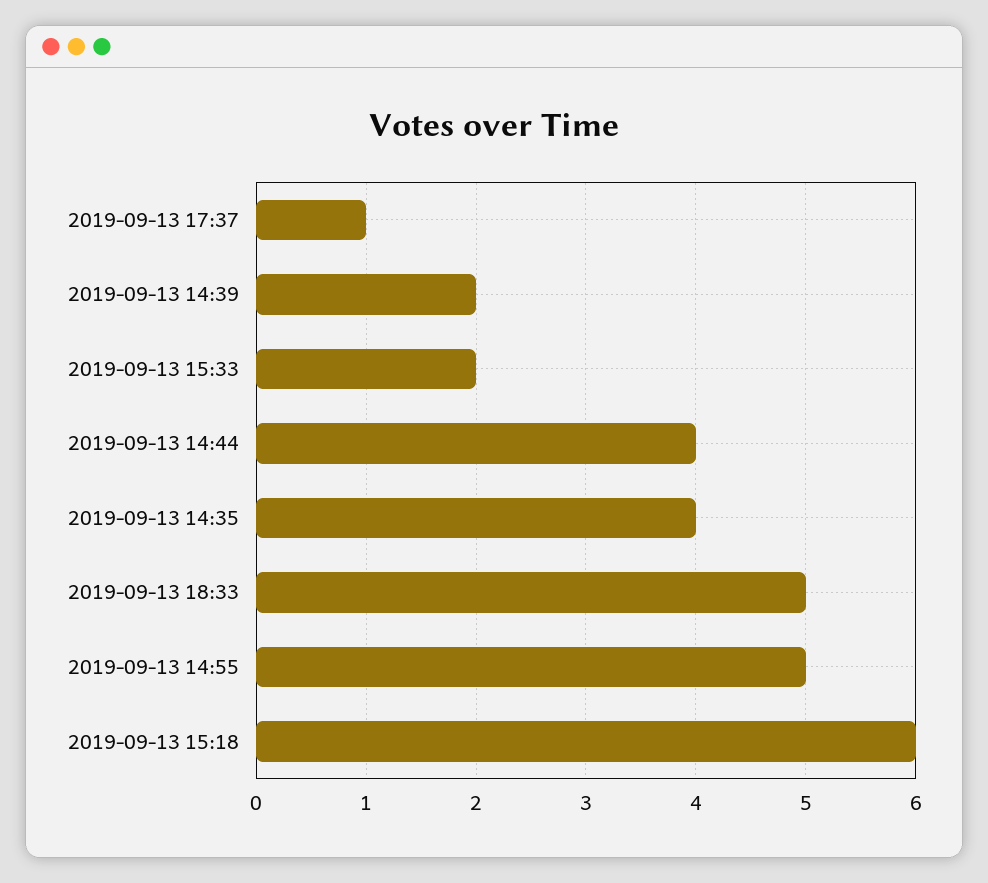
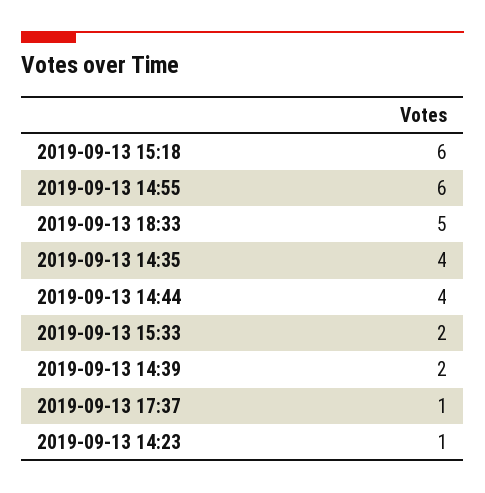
2019-09-13 14:55: 5 -> 6
2019-09-13 14:23: none -> 1

